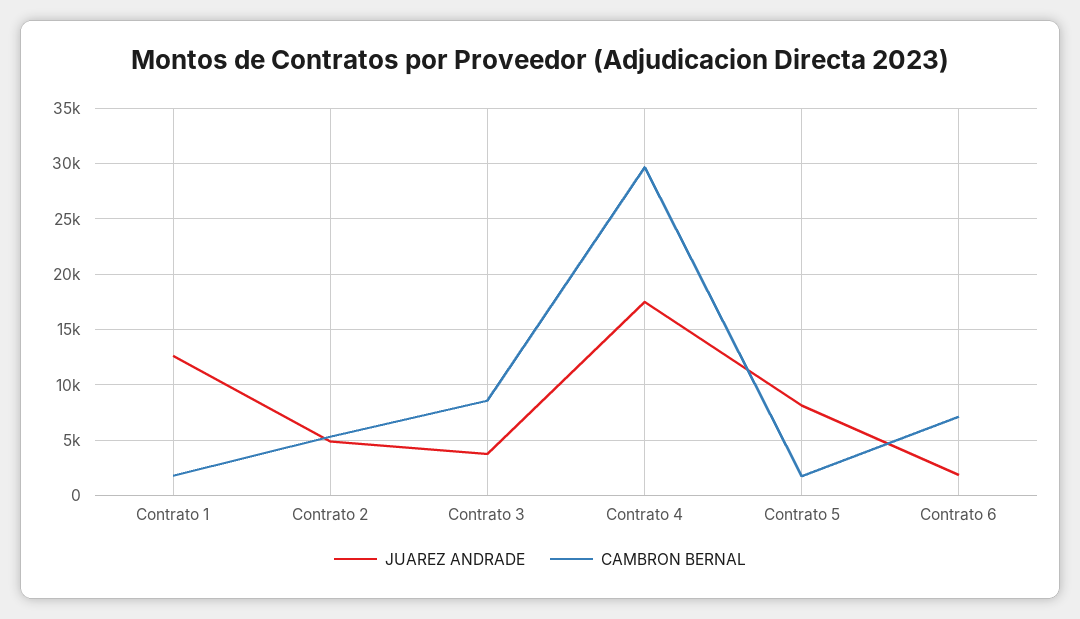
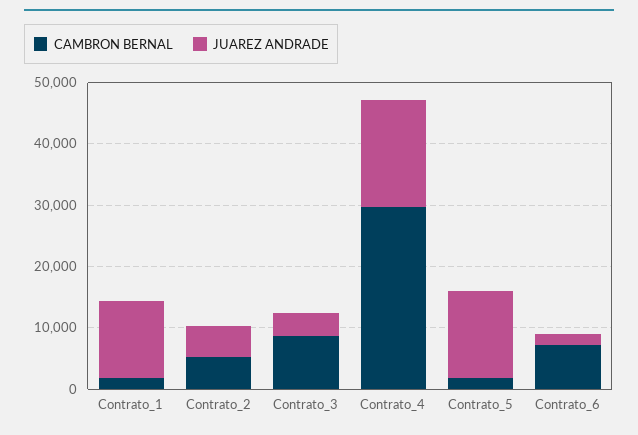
JUAREZ ANDRADE, Contrato 5: 8000 -> 14000

